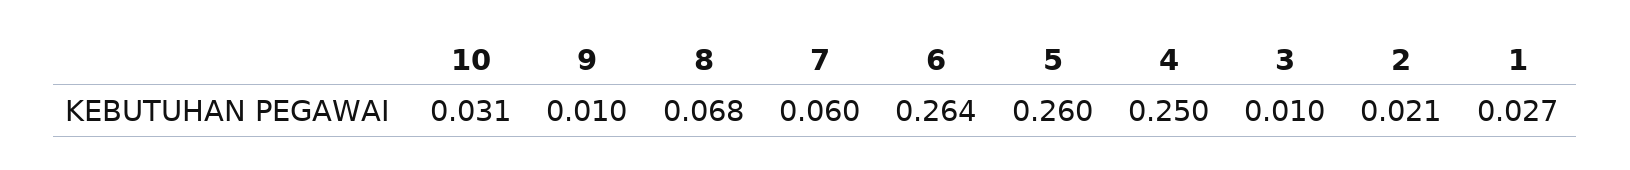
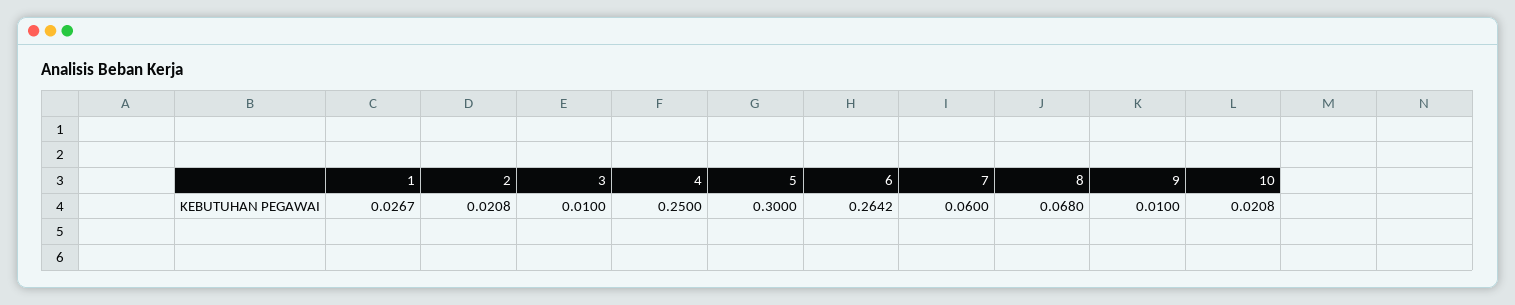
10: 0.031 -> 0.0208
5: 0.26 -> 0.3

